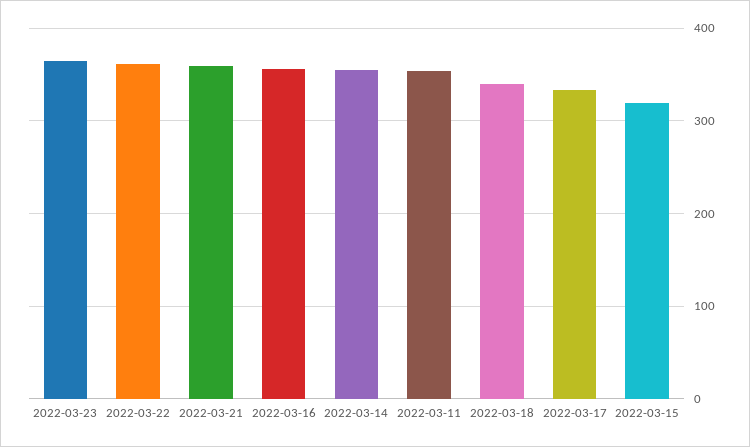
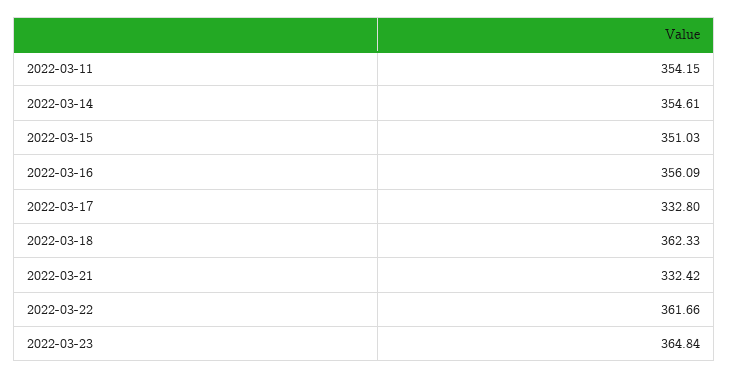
2022-03-21: 360 -> 332.42
2022-03-18: 340 -> 362.33
2022-03-15: 320 -> 351.03

